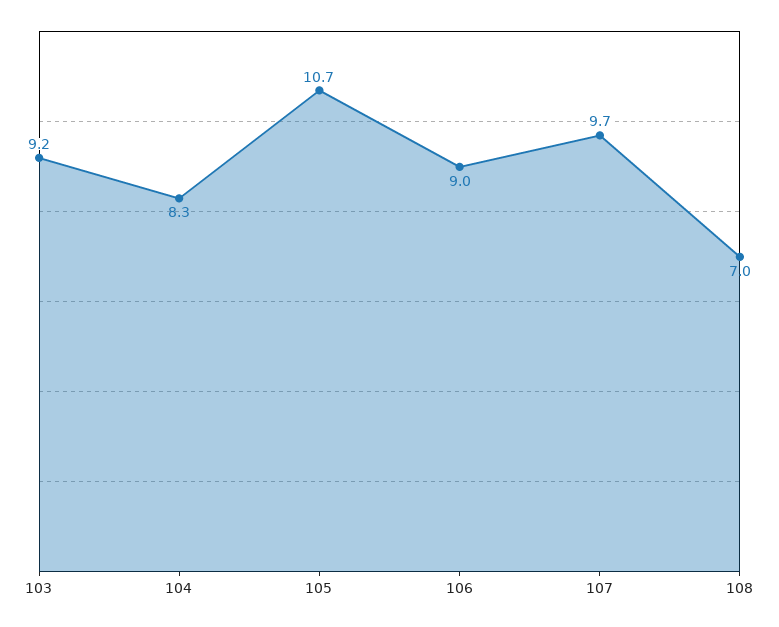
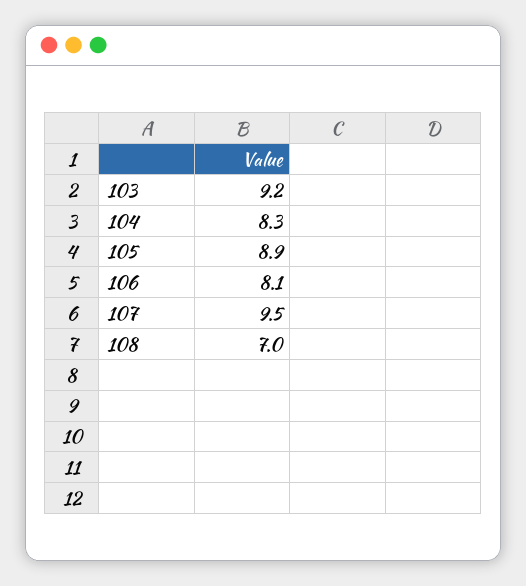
105: 10.7 -> 8.9
106: 9 -> 8.1
107: 9.7 -> 9.5

